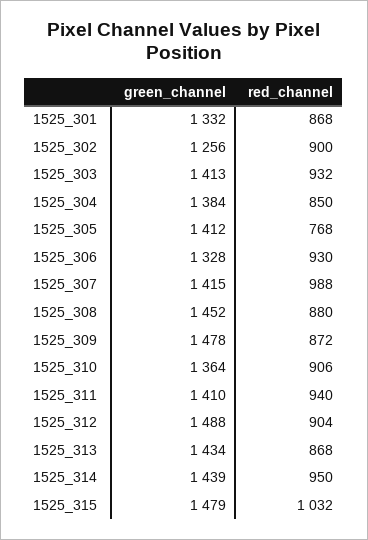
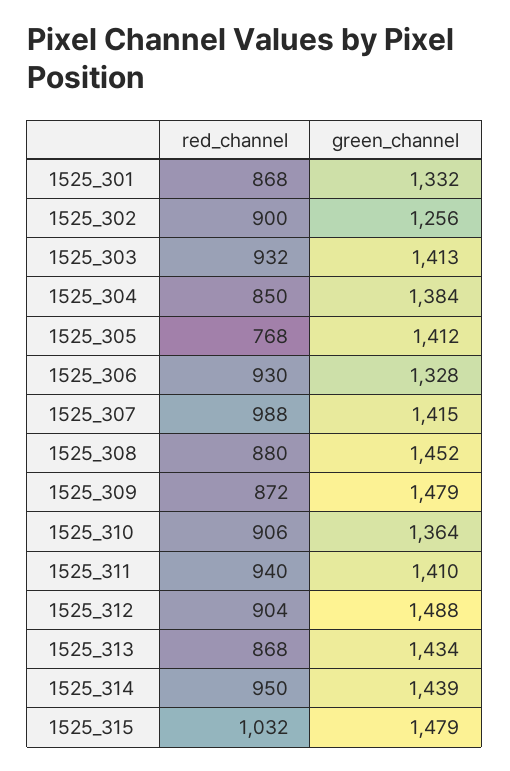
green_channel, 1525_309: 1478 -> 1479

